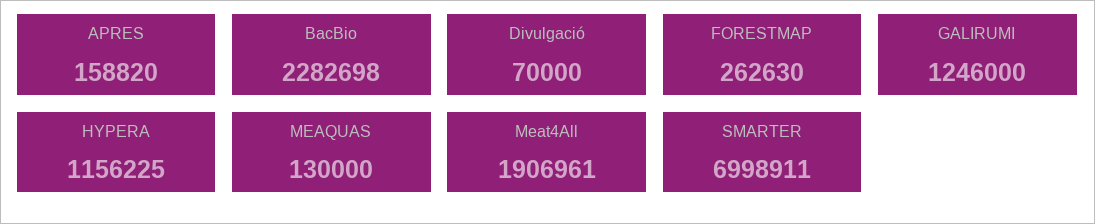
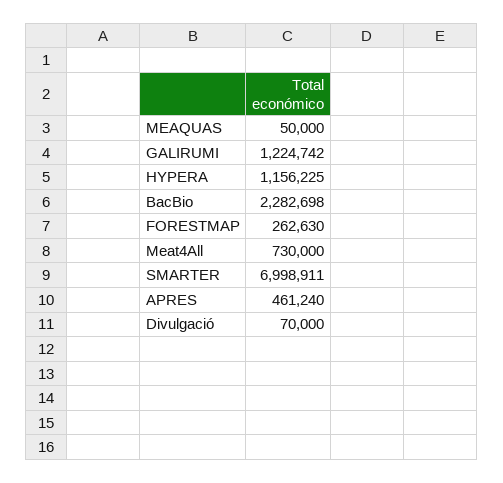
APRES: 158820 -> 461240
GALIRUMI: 1246000 -> 1224742
MEAQUAS: 130000 -> 50000
Meat4All: 1906961 -> 730000

